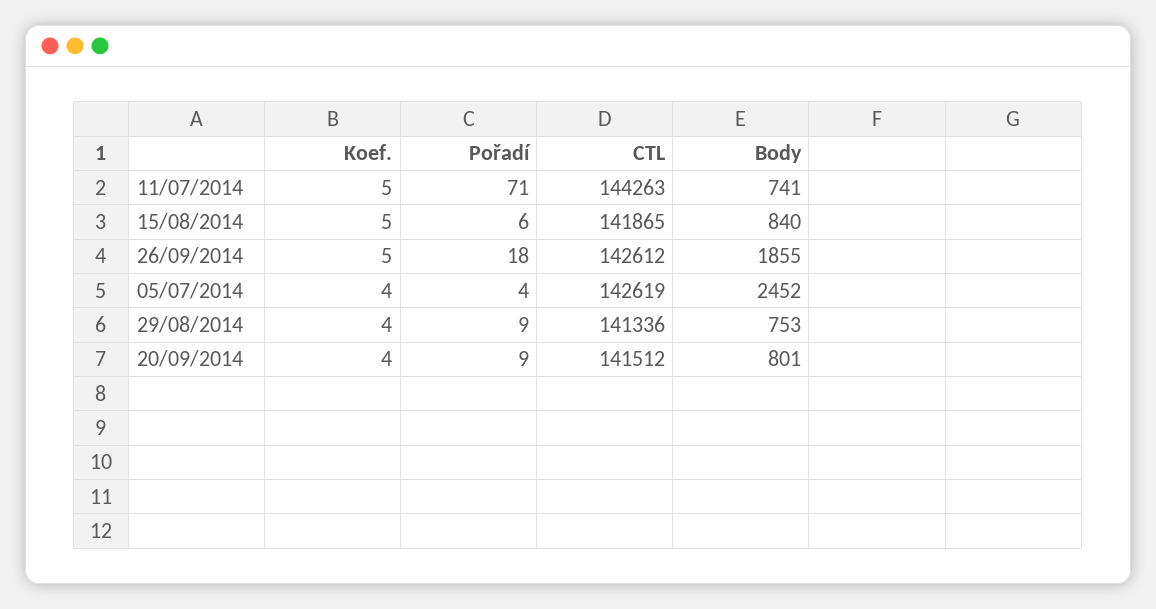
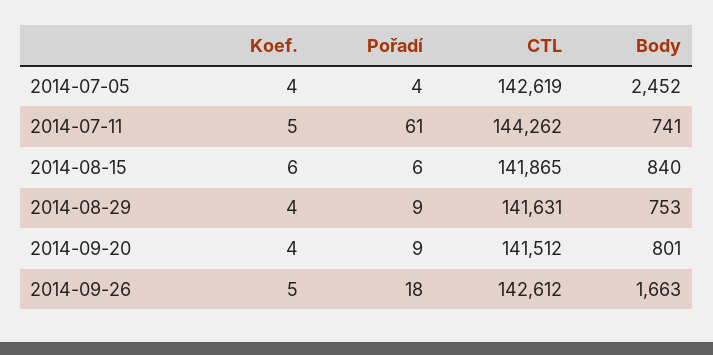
Pořadí, 11/07/2014: 71 -> 61
CTL, 11/07/2014: 144263 -> 144262
Koef., 15/08/2014: 5 -> 6
Body, 26/09/2014: 1855 -> 1663
CTL, 29/08/2014: 141336 -> 141631

